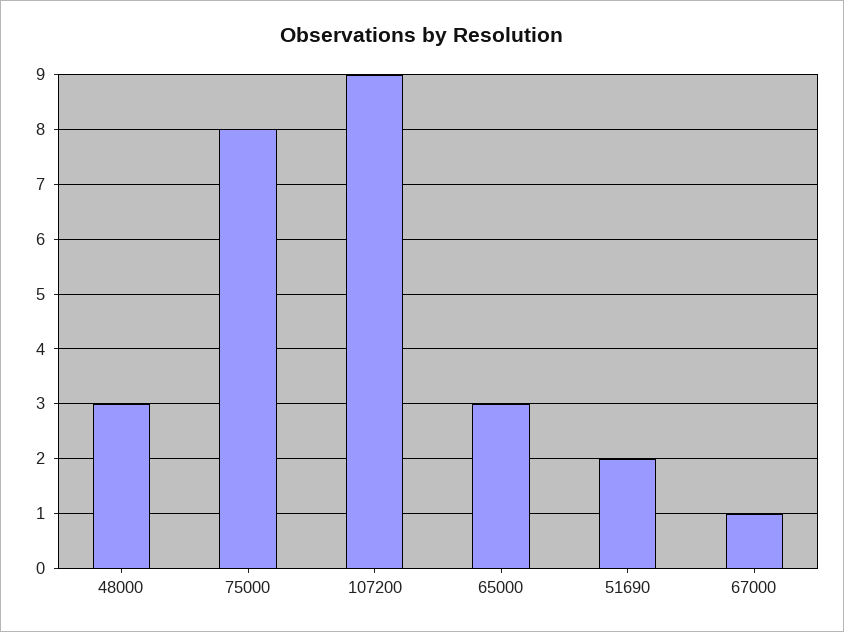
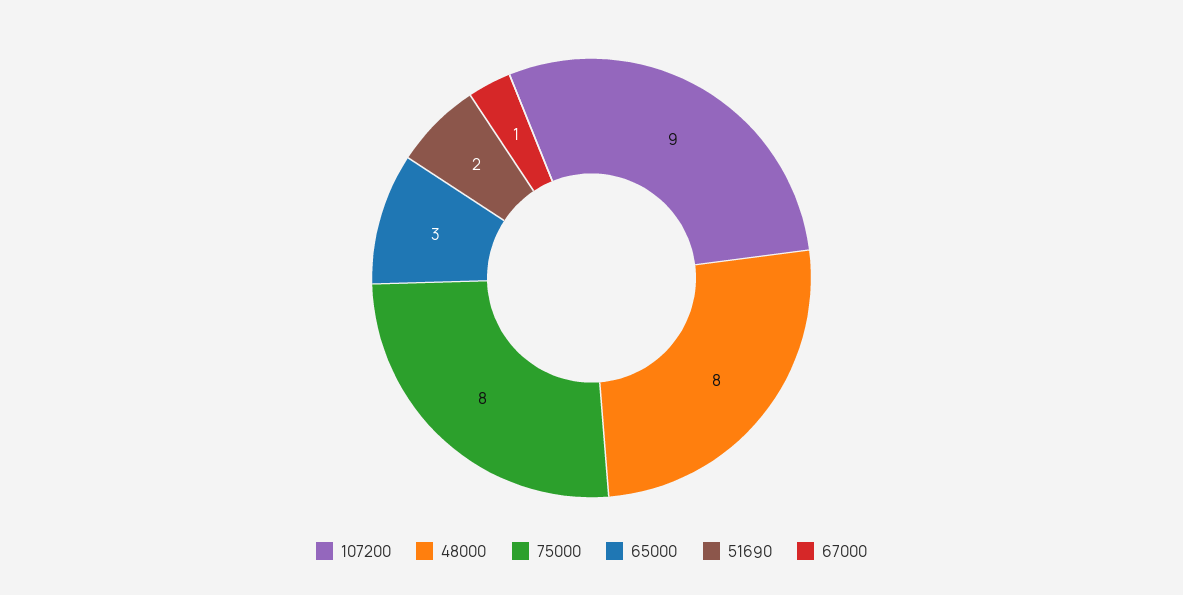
48000: 3 -> 8

